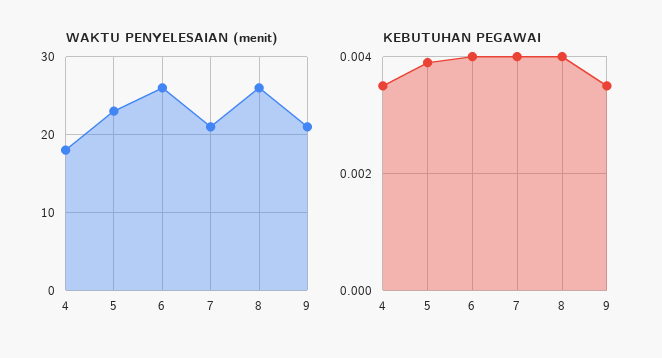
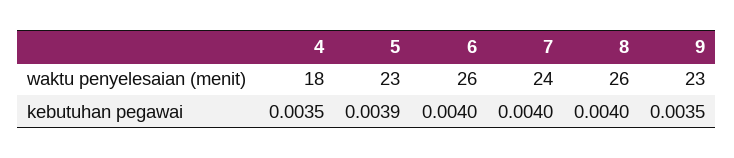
WAKTU PENYELESAIAN (menit), 7: 21 -> 24
WAKTU PENYELESAIAN (menit), 9: 21 -> 23

